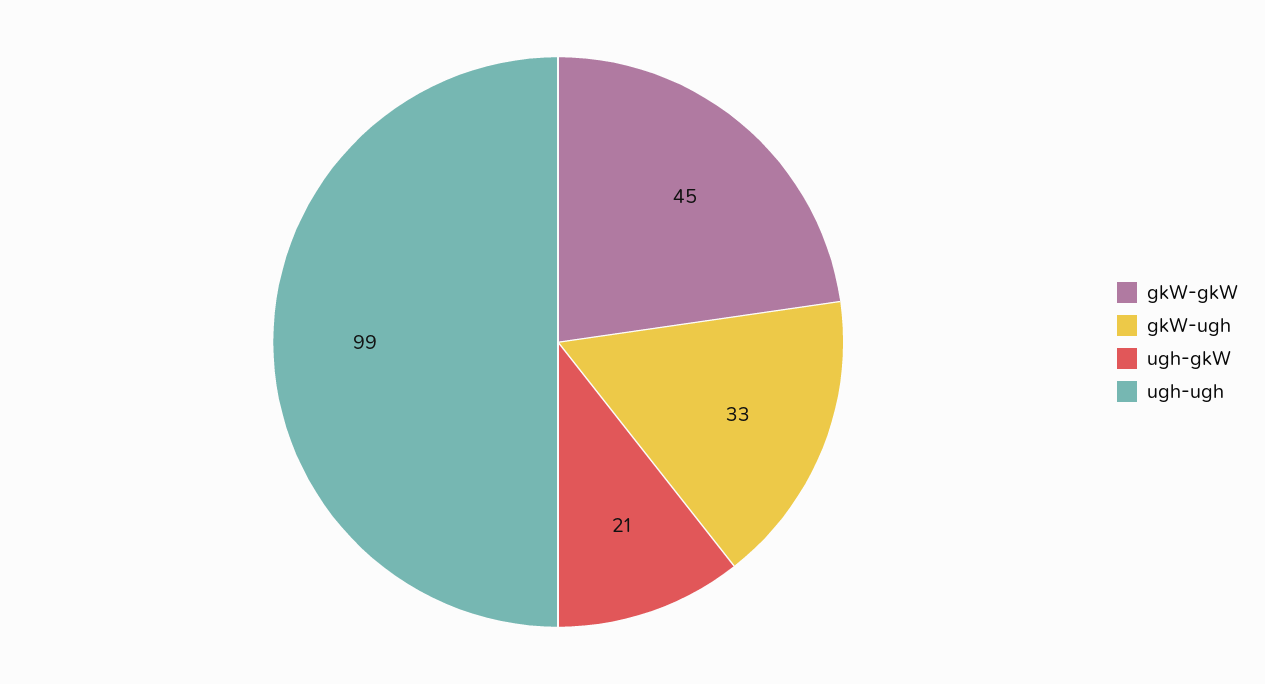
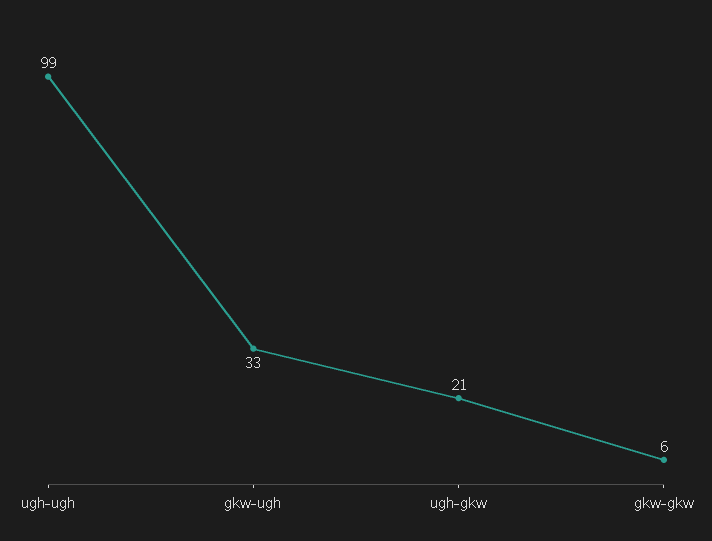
gkW-gkW: 45 -> 6

